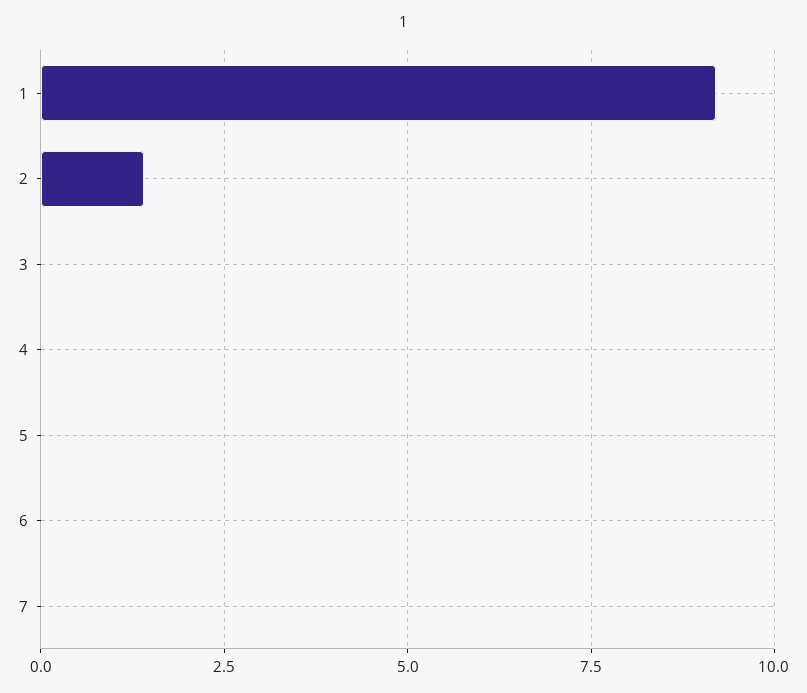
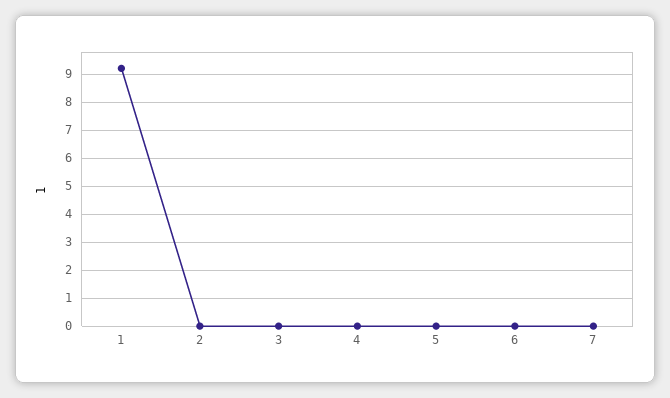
2: 1.5 -> 0

